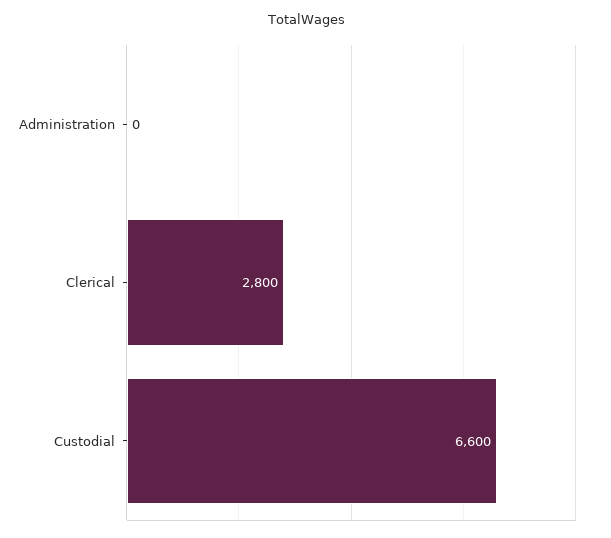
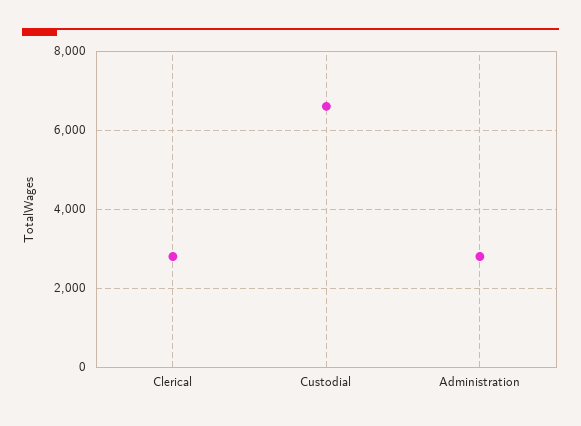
Administration: 0 -> 2800

